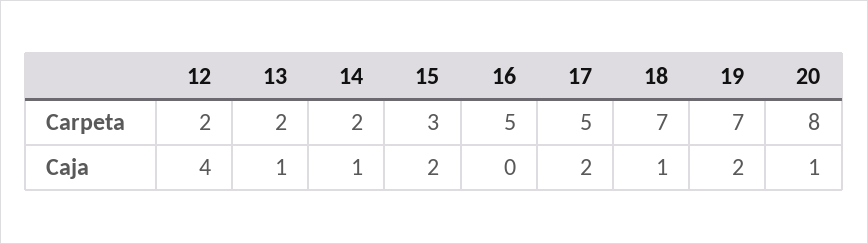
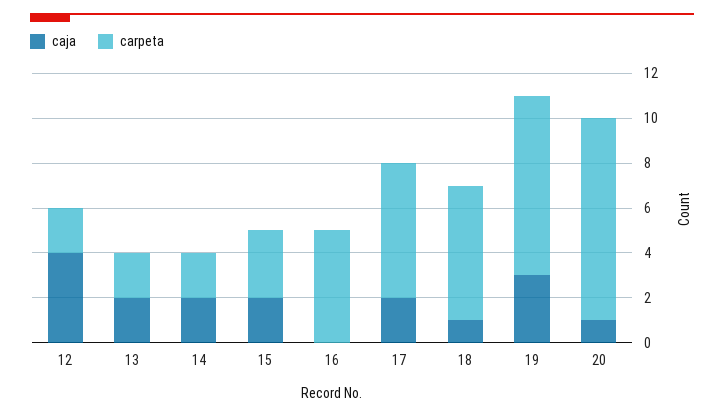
Carpeta, 17: 5 -> 6
Carpeta, 18: 7 -> 6
Carpeta, 19: 7 -> 8
Carpeta, 20: 8 -> 9
Caja, 13: 1 -> 2
Caja, 14: 1 -> 2
Caja, 19: 2 -> 3

